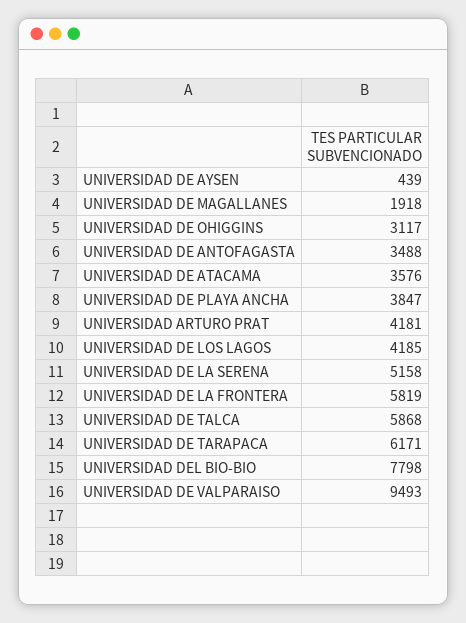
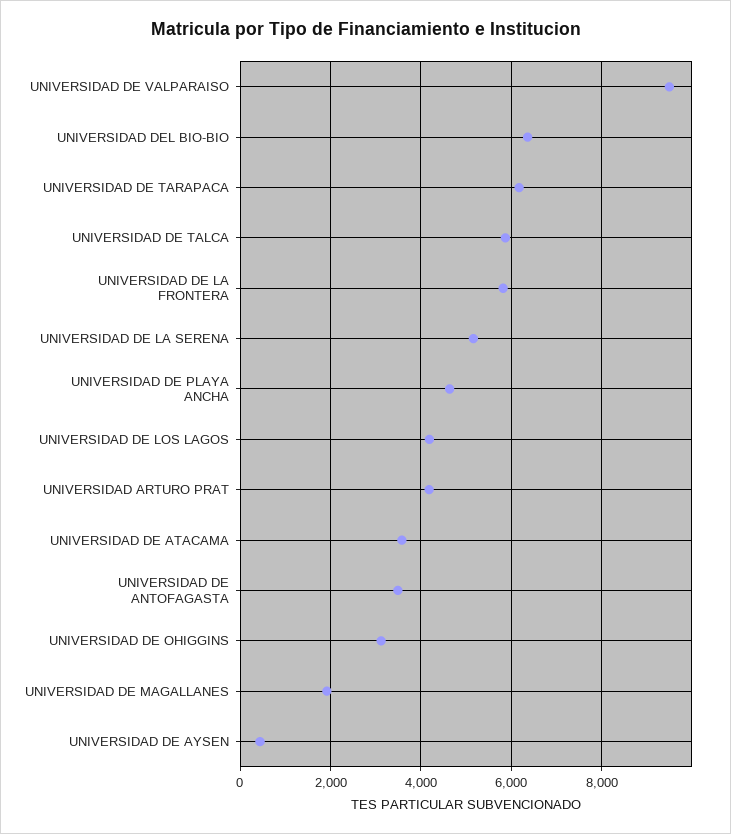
UNIVERSIDAD DE PLAYA ANCHA: 3847 -> 4600
UNIVERSIDAD DEL BIO-BIO: 7798 -> 6400

